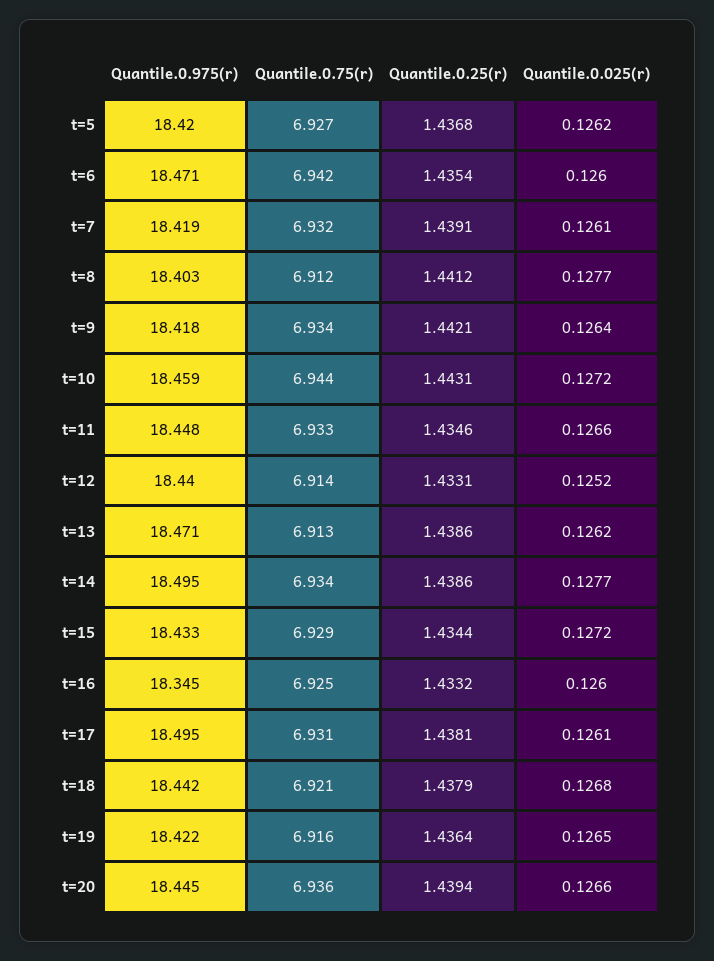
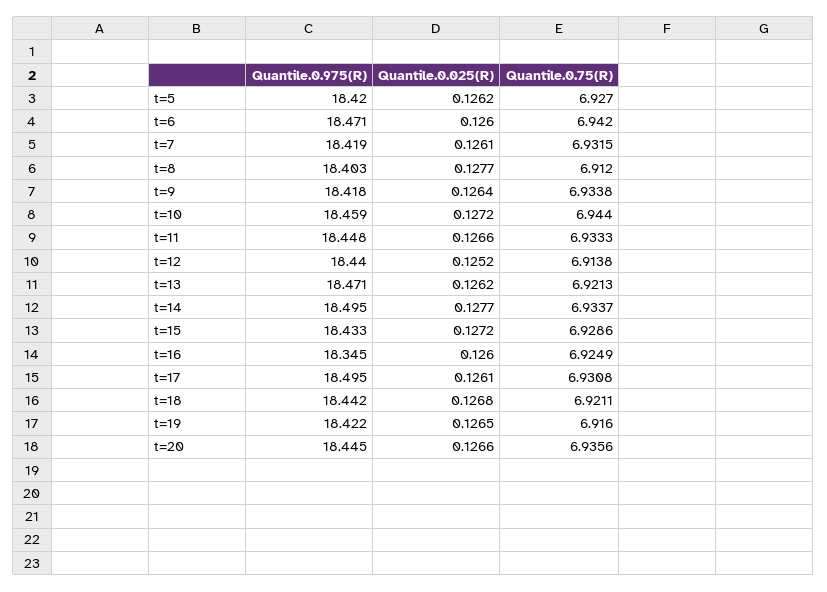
Quantile.0.25(r), t=5: 1.4368 -> none
Quantile.0.25(r), t=6: 1.4354 -> none
Quantile.0.25(r), t=7: 1.4391 -> none
Quantile.0.25(r), t=8: 1.4412 -> none
Quantile.0.25(r), t=9: 1.4421 -> none
Quantile.0.25(r), t=10: 1.4431 -> none
Quantile.0.25(r), t=11: 1.4346 -> none
Quantile.0.25(r), t=12: 1.4331 -> none
Quantile.0.75(r), t=13: 6.913 -> 6.9213
Quantile.0.25(r), t=13: 1.4386 -> none
Quantile.0.25(r), t=14: 1.4386 -> none
Quantile.0.25(r), t=15: 1.4344 -> none
Quantile.0.25(r), t=16: 1.4332 -> none
Quantile.0.25(r), t=17: 1.4381 -> none
Quantile.0.25(r), t=18: 1.4379 -> none
Quantile.0.25(r), t=19: 1.4364 -> none
Quantile.0.25(r), t=20: 1.4394 -> none

